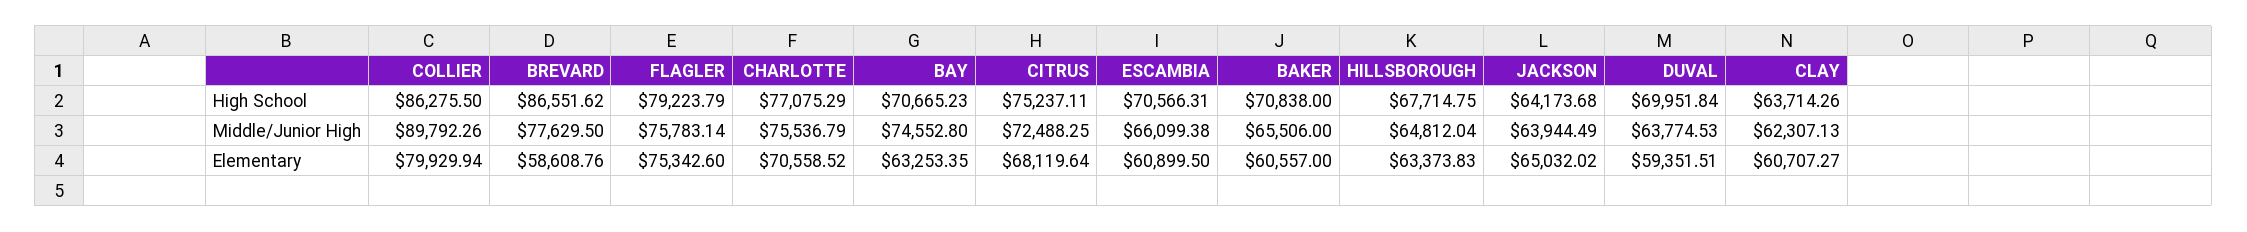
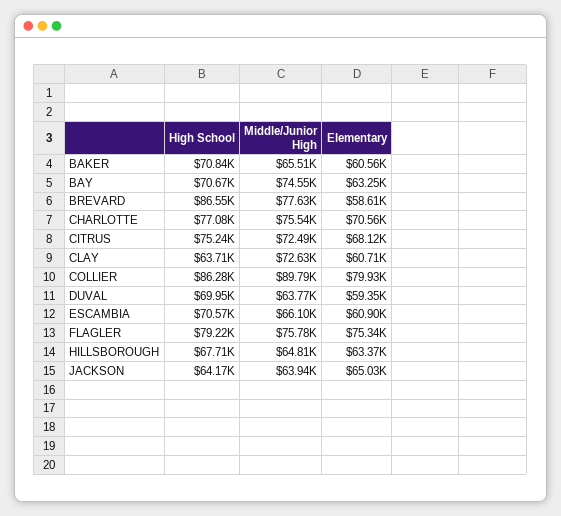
CLAY, Middle/Junior High: 62307.13 -> 72630

